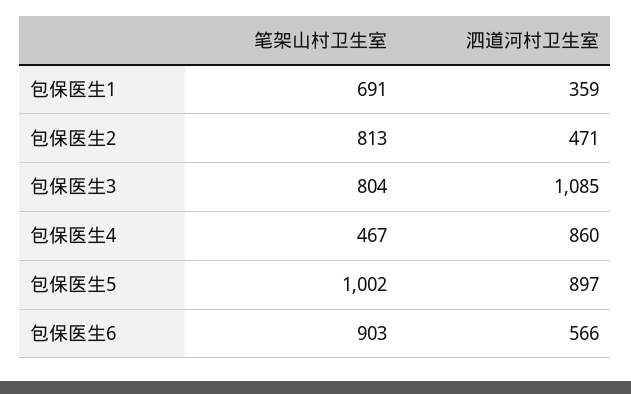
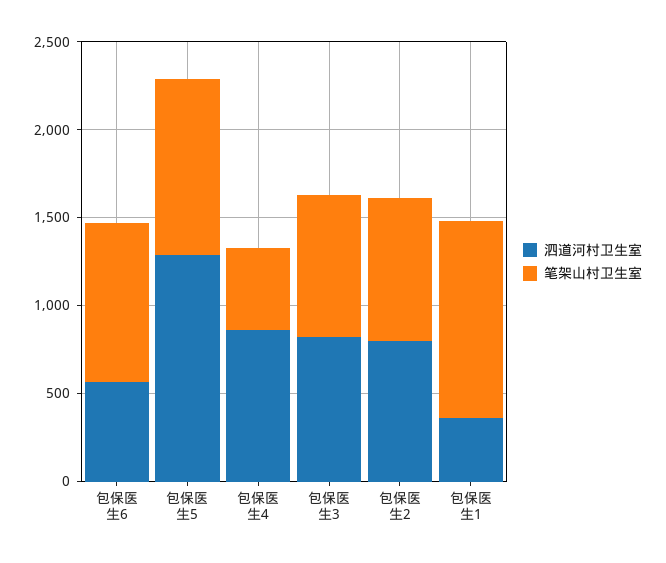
笔架山村卫生室, 包保医生1: 691 -> 1100
泗道河村卫生室, 包保医生2: 471 -> 800
泗道河村卫生室, 包保医生3: 1085 -> 800
泗道河村卫生室, 包保医生5: 897 -> 1300

